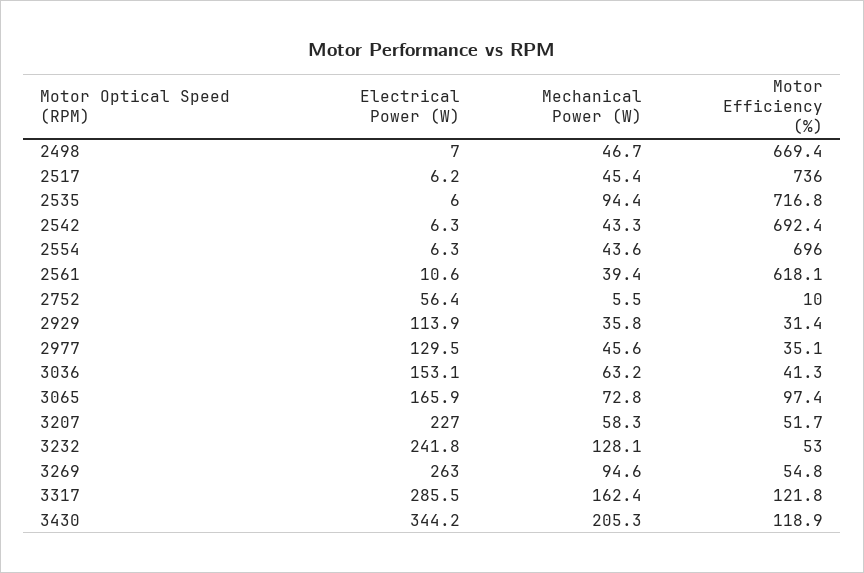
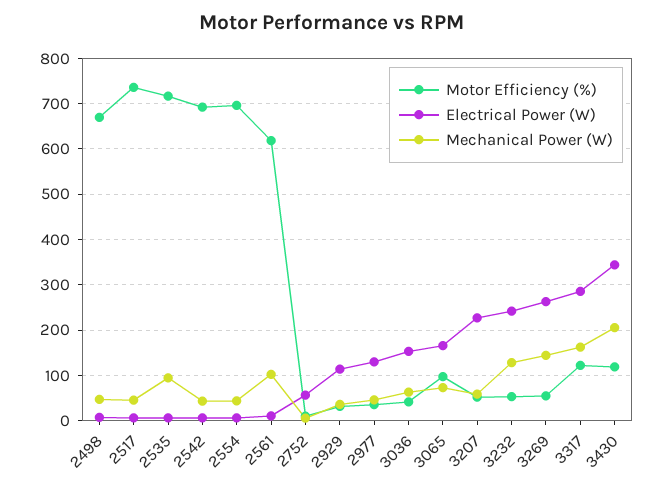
Mechanical Power (W), 2561: 39.4 -> 100
Mechanical Power (W), 3269: 94.6 -> 140

